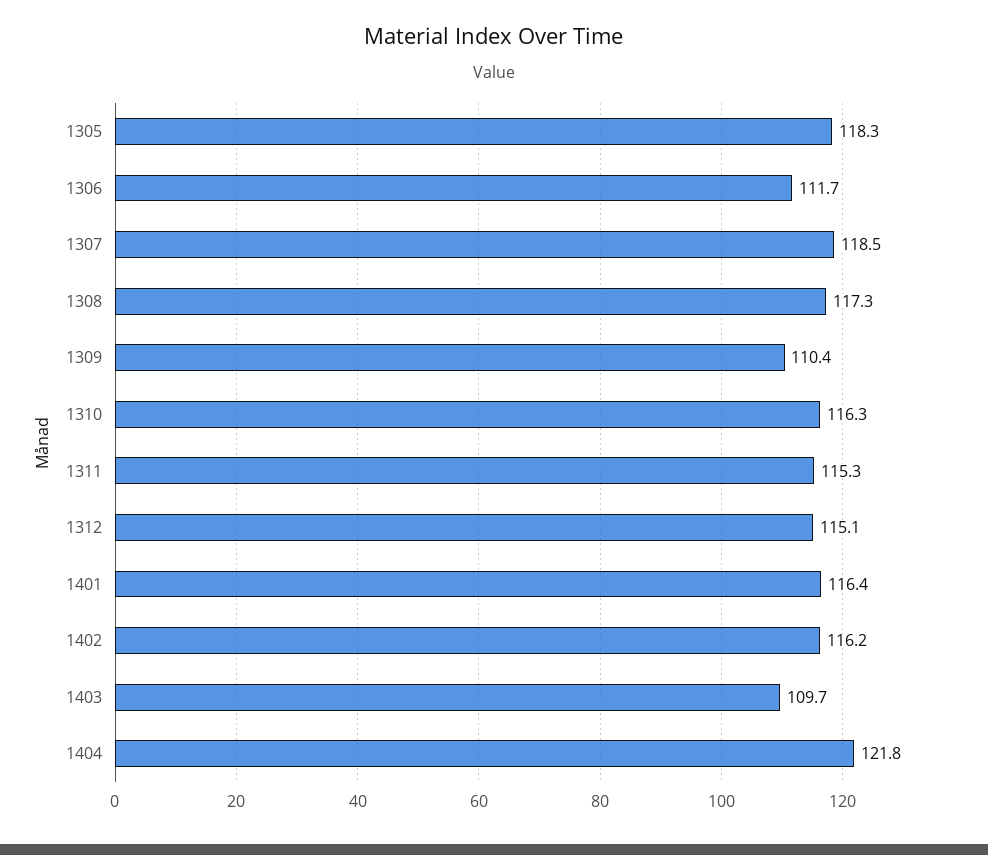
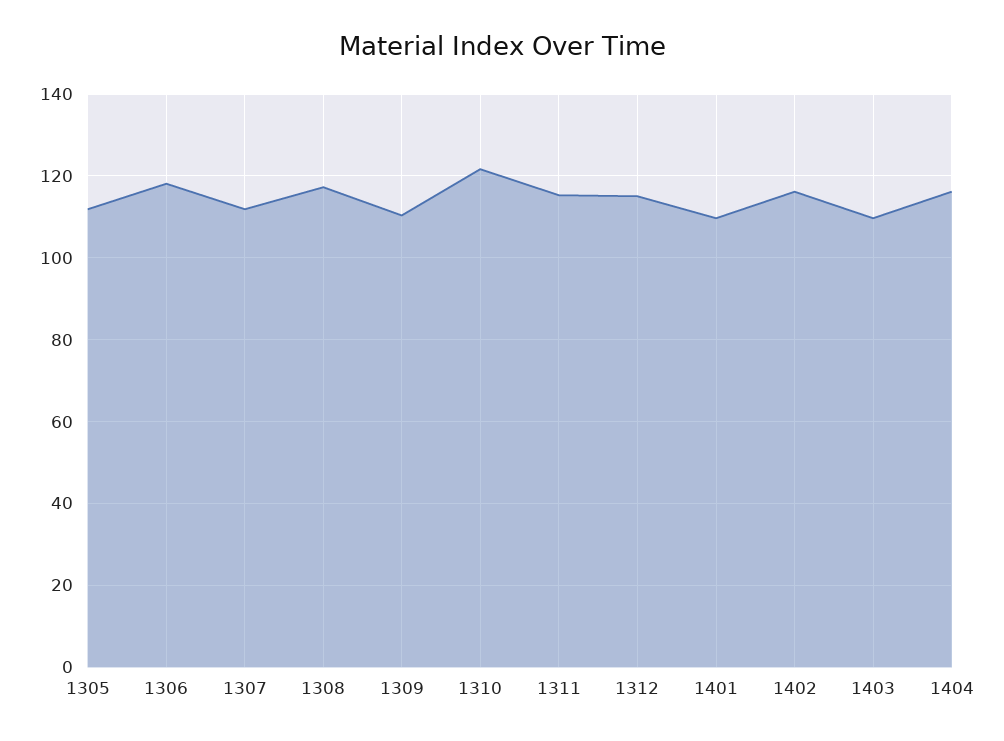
1305: 118.3 -> 112
1306: 111.7 -> 118
1307: 118.5 -> 112
1310: 116.3 -> 122
1401: 116.4 -> 110
1404: 121.8 -> 116

